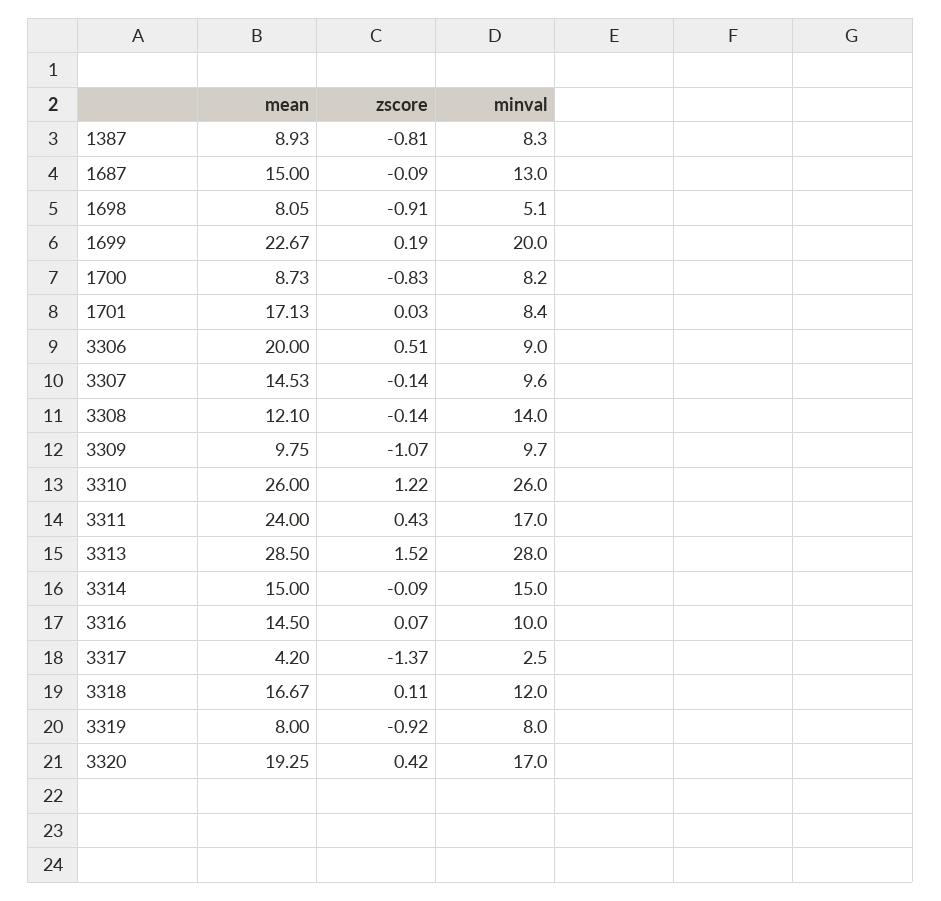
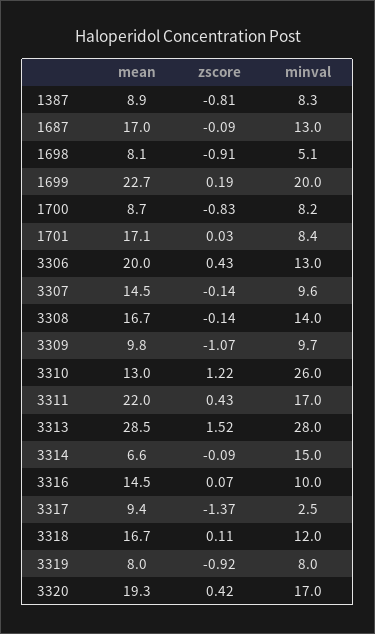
mean, 1687: 15 -> 17
zscore, 3306: 0.51 -> 0.43
minval, 3306: 9 -> 13
mean, 3308: 12.1 -> 16.7
mean, 3310: 26 -> 13
mean, 3311: 24 -> 22
mean, 3314: 15 -> 6.6
mean, 3317: 4.2 -> 9.4

